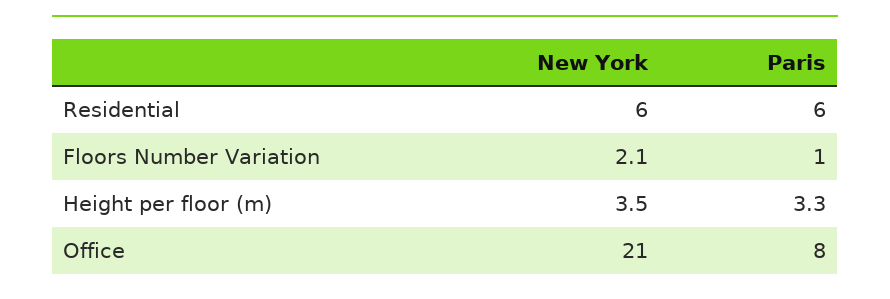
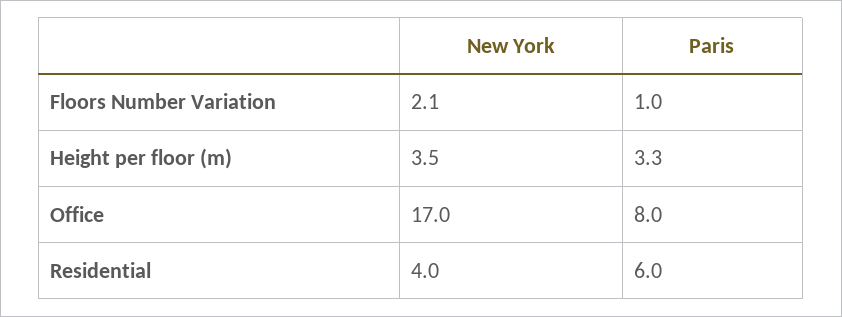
New York, Residential: 6 -> 4
New York, Office: 21 -> 17

